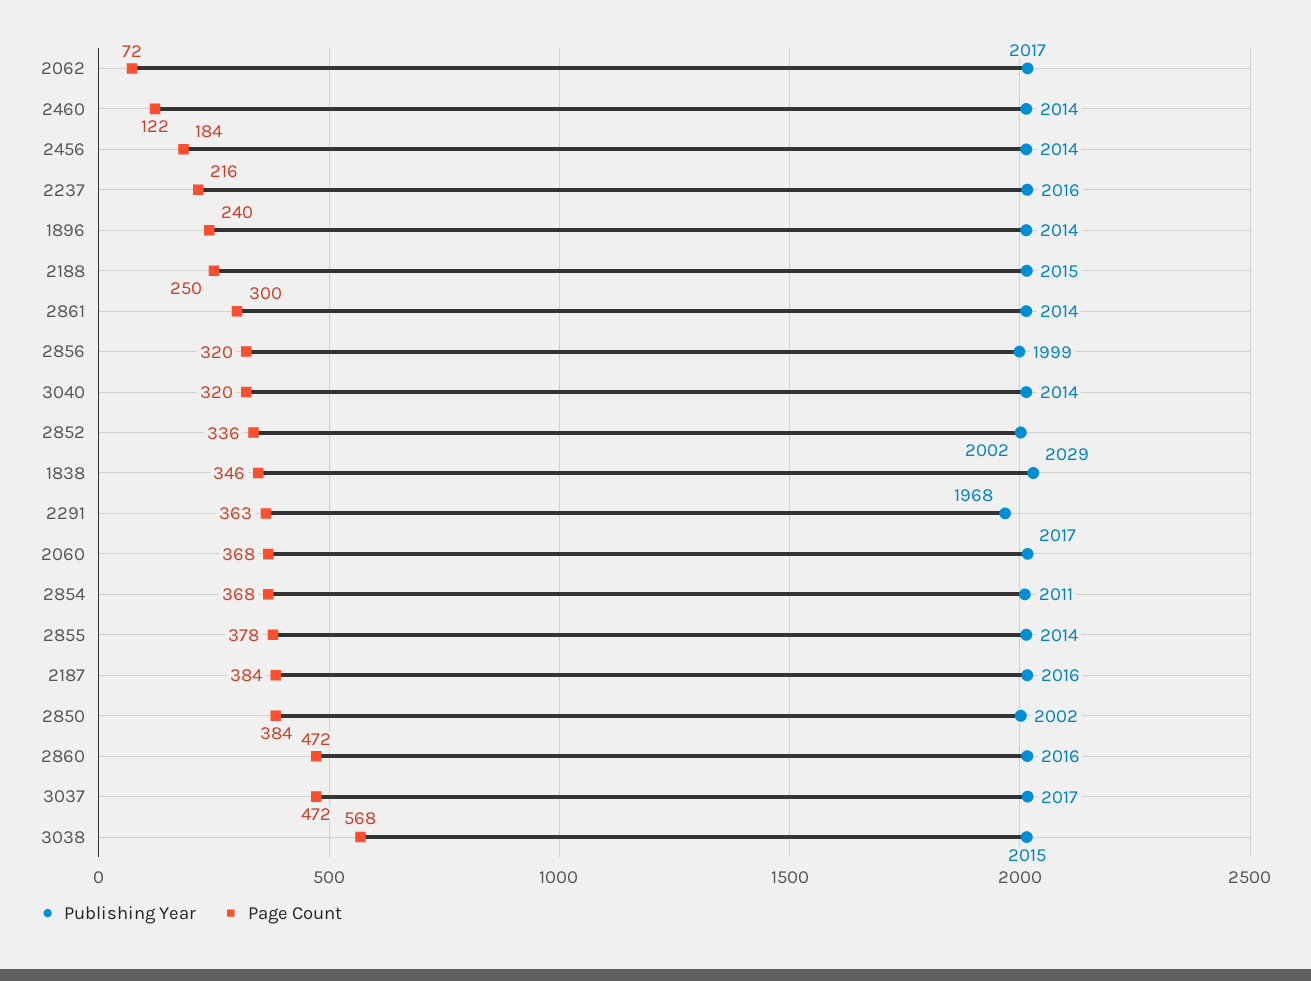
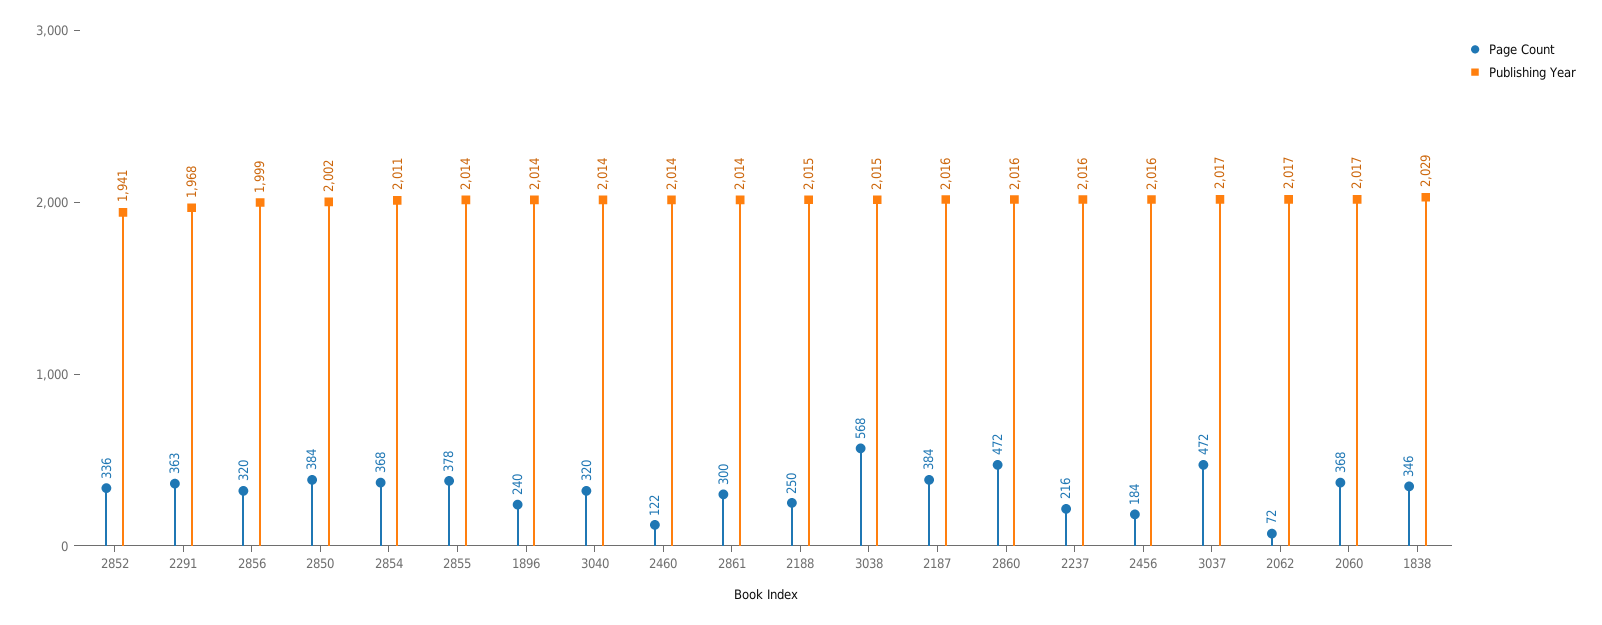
Publishing Year, 2456: 2014 -> 2016
Publishing Year, 2852: 2002 -> 1941

